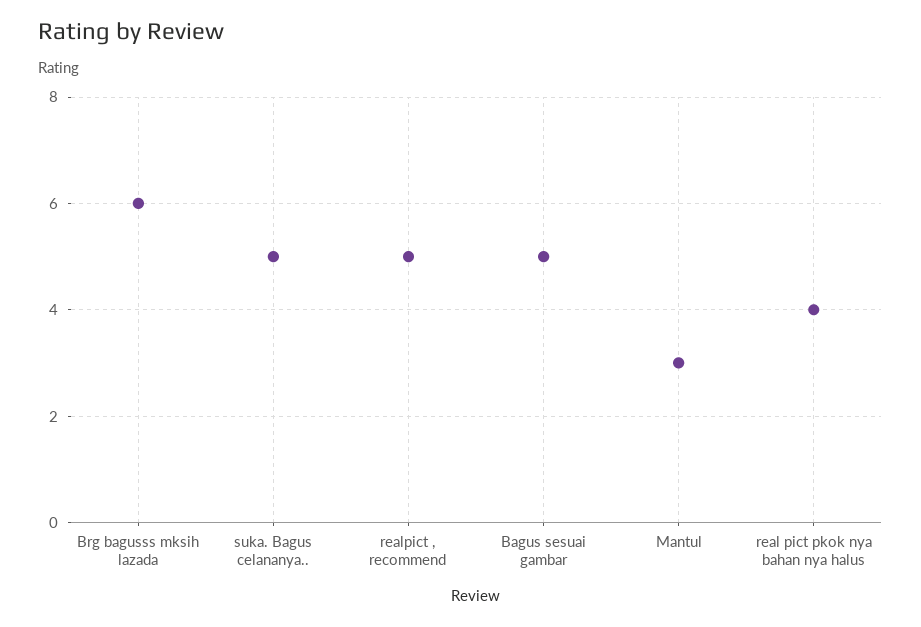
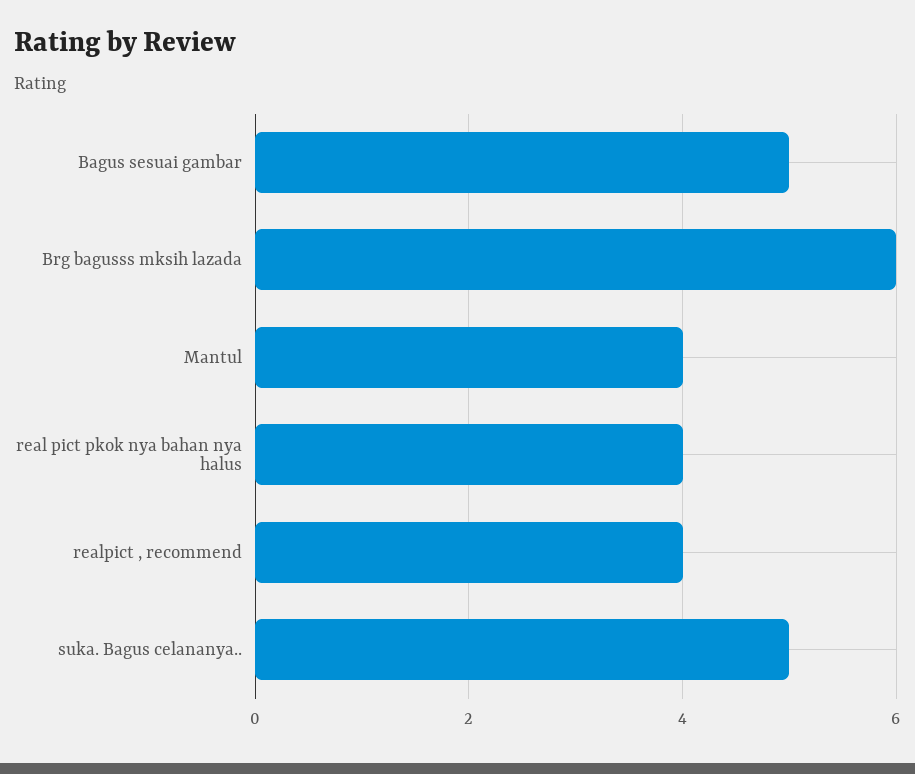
realpict , recommend: 5 -> 4
Mantul: 3 -> 4

